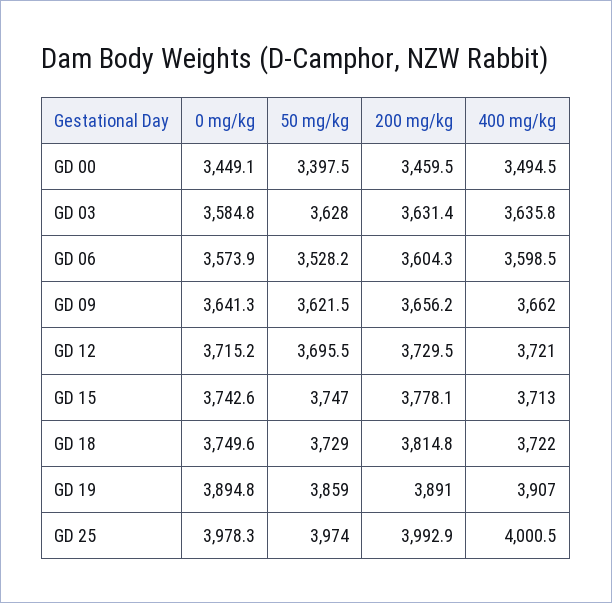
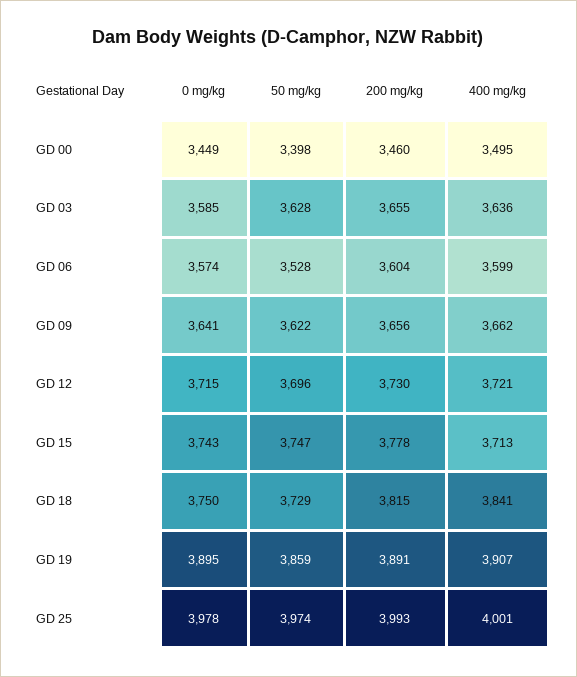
200 mg/kg, GD 03: 3631.4 -> 3655
400 mg/kg, GD 18: 3722 -> 3841

